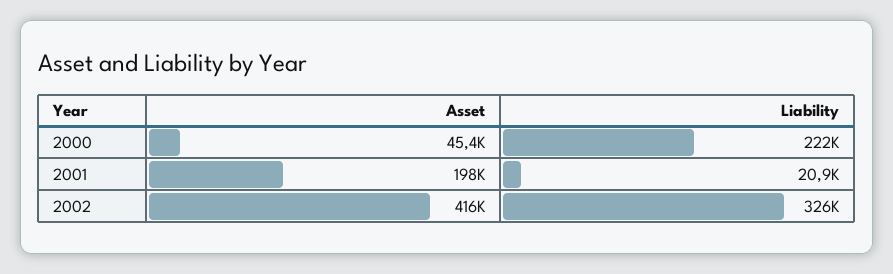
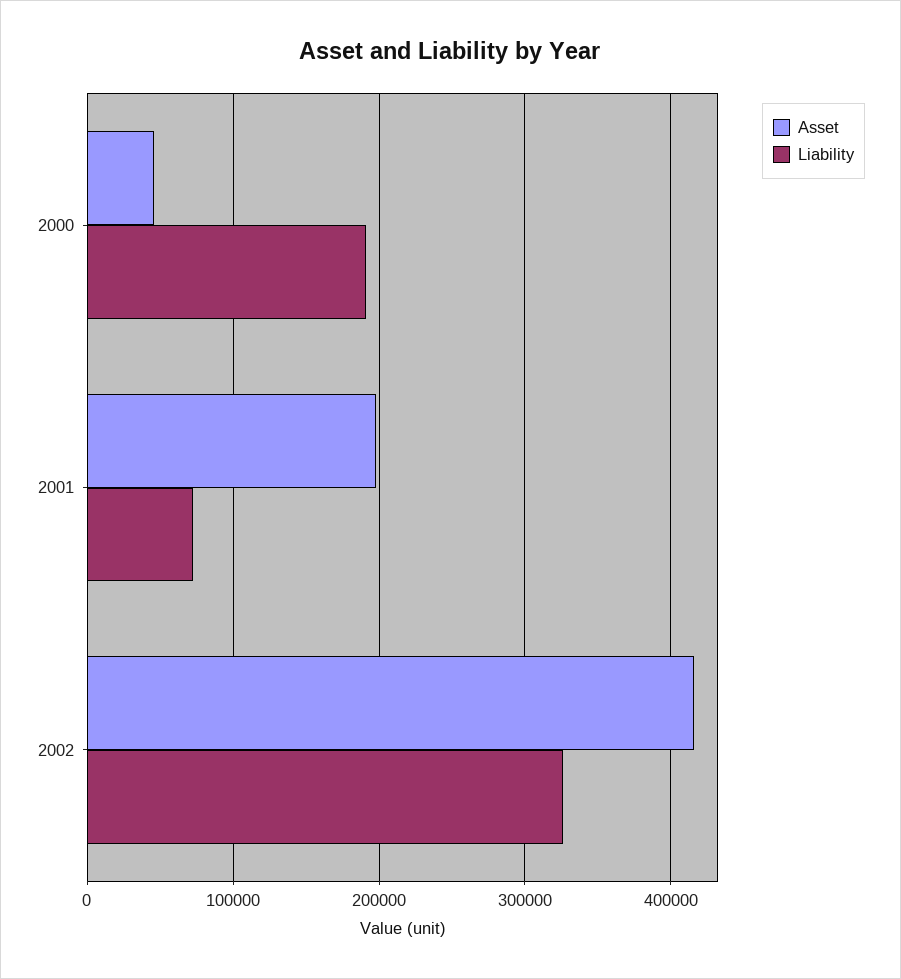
Liability, 2000: 222000 -> 190000
Liability, 2001: 20900 -> 70000

